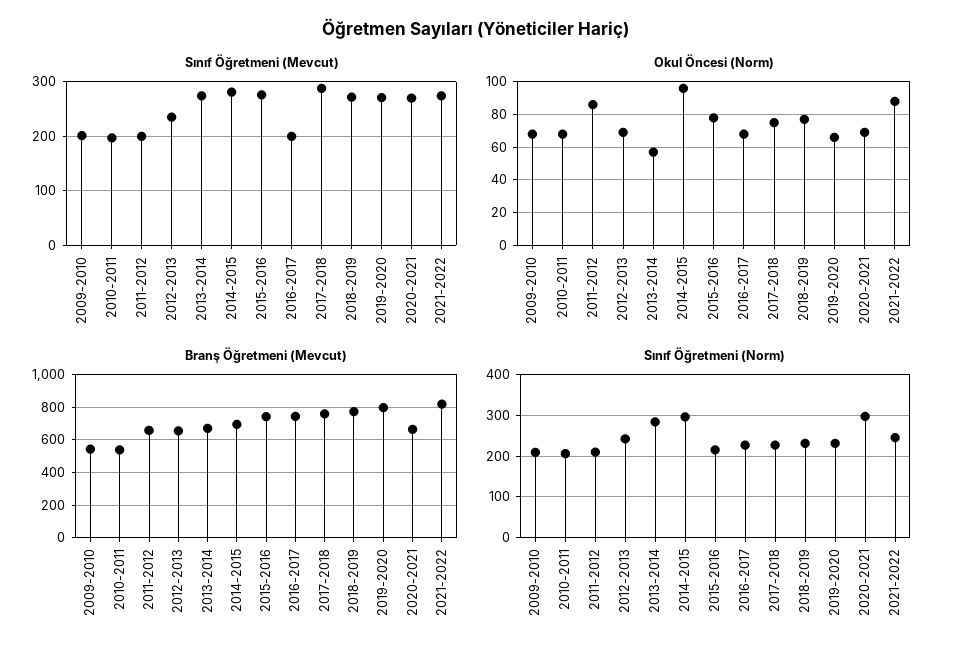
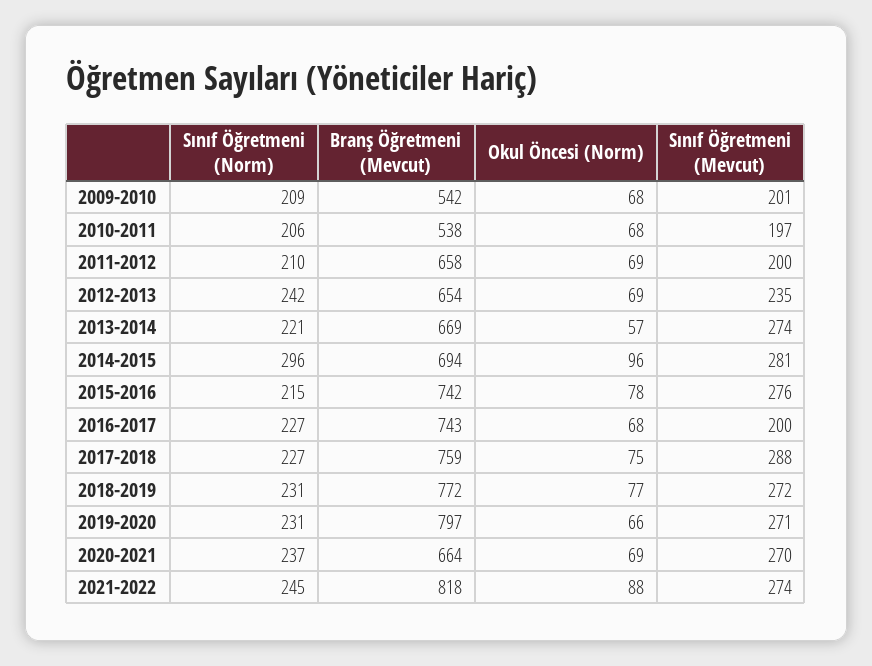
Okul Öncesi (Norm), 2011-2012: 85 -> 69
Sınıf Öğretmeni (Norm), 2013-2014: 280 -> 221
Sınıf Öğretmeni (Norm), 2020-2021: 300 -> 237

